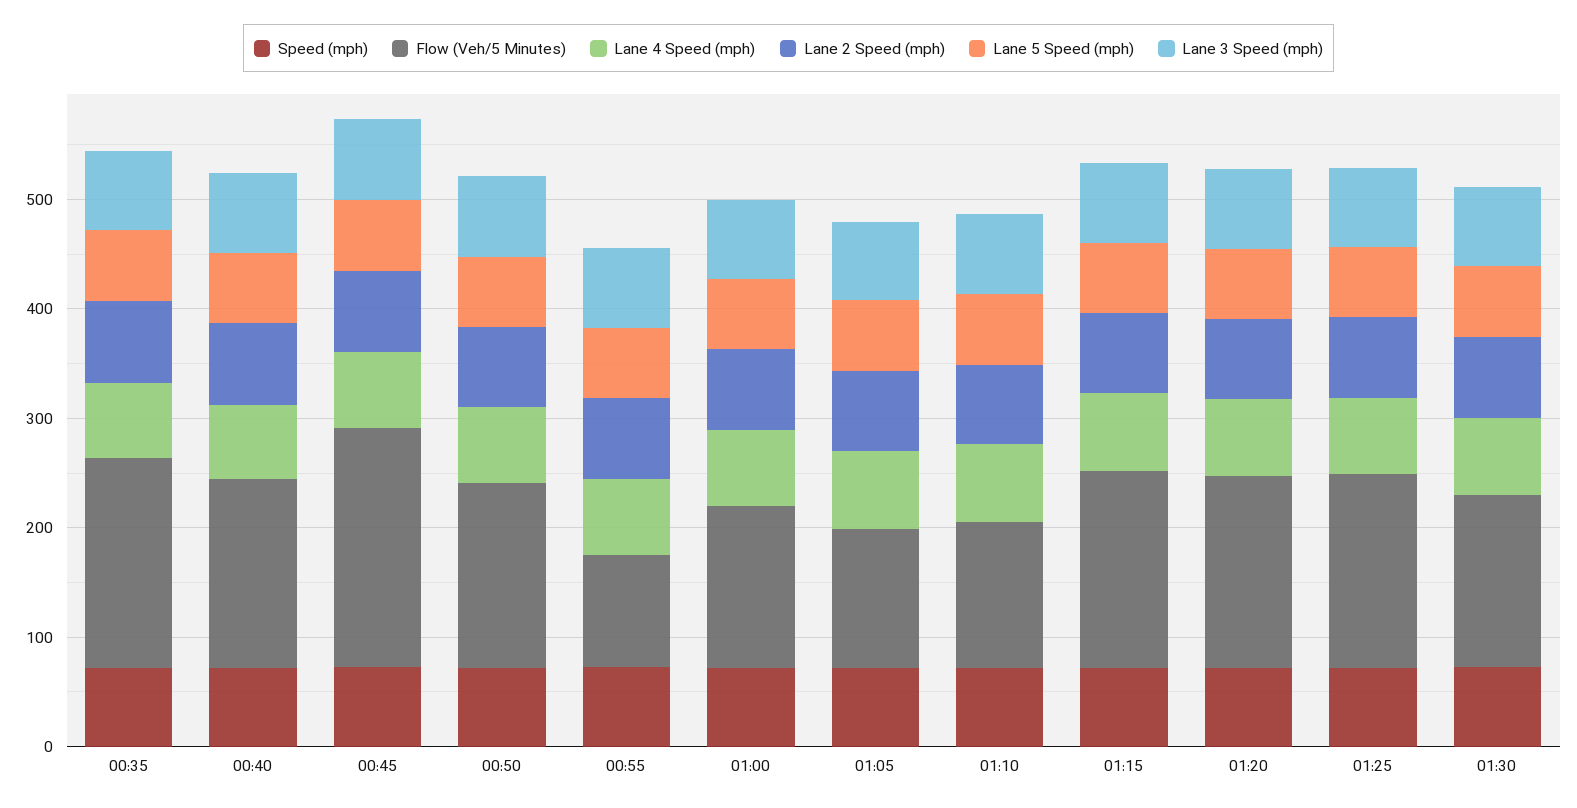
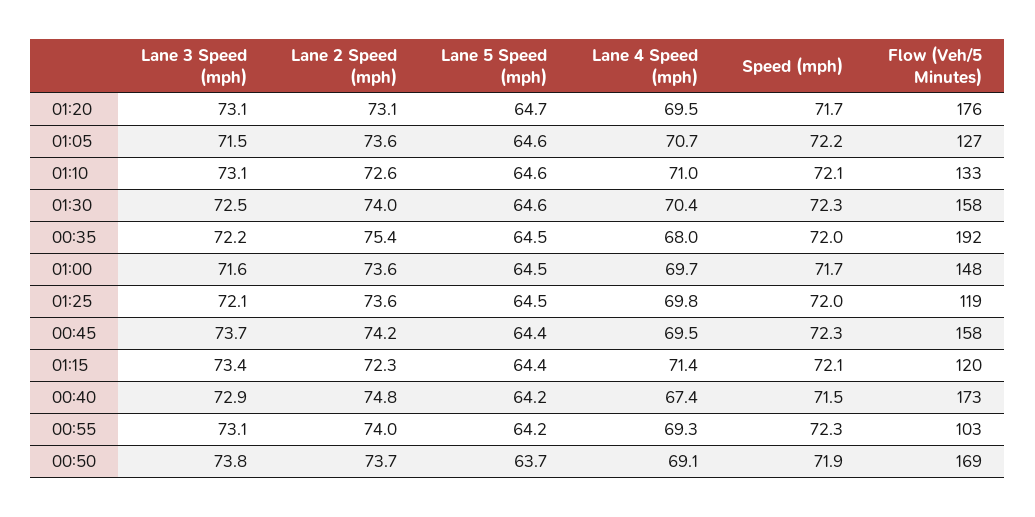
Flow (Veh/5 Minutes), 00:45: 220 -> 158
Flow (Veh/5 Minutes), 01:15: 180 -> 120
Flow (Veh/5 Minutes), 01:25: 180 -> 119

